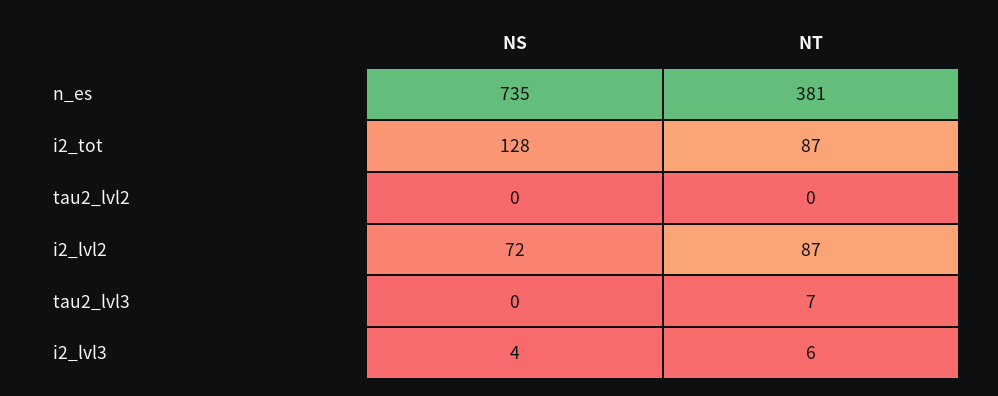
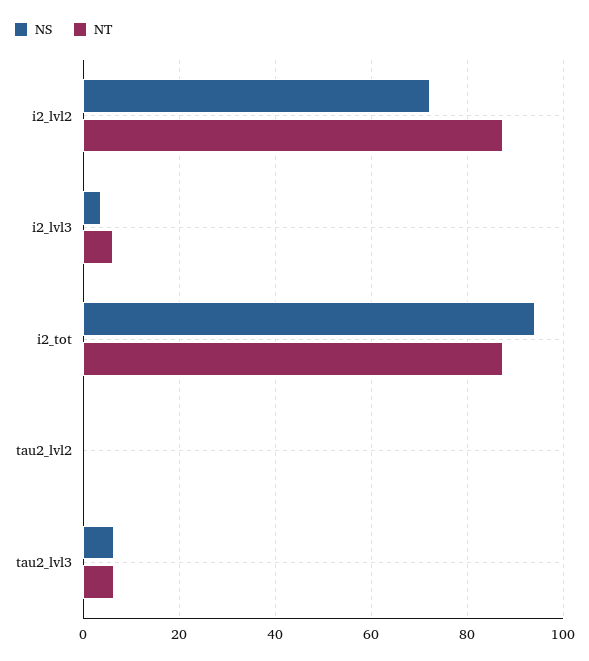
NS, n_es: 735 -> none
NT, n_es: 381 -> none
NS, i2_tot: 128 -> 94
NS, tau2_lvl3: 0 -> 6

